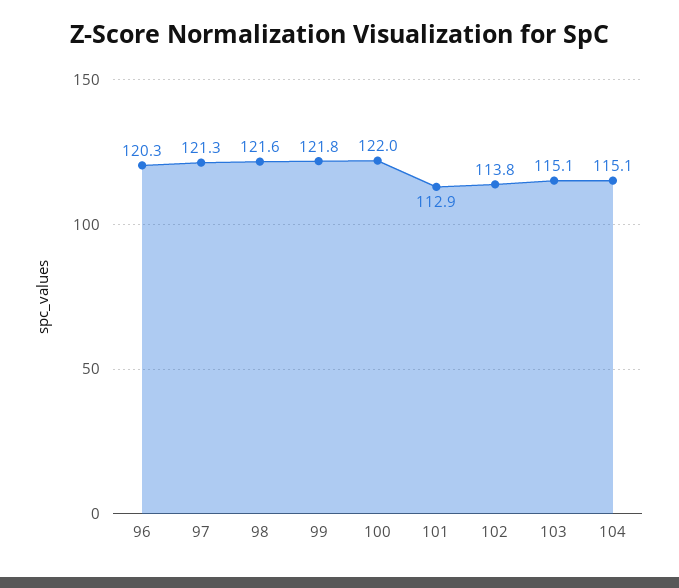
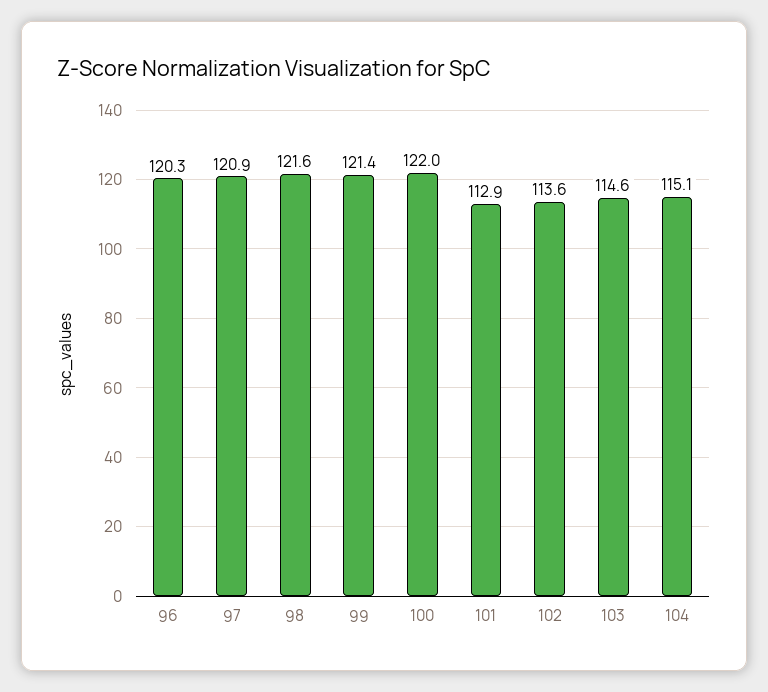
97: 121.3 -> 120.9
99: 121.8 -> 121.4
102: 113.8 -> 113.6
103: 115.1 -> 114.6

